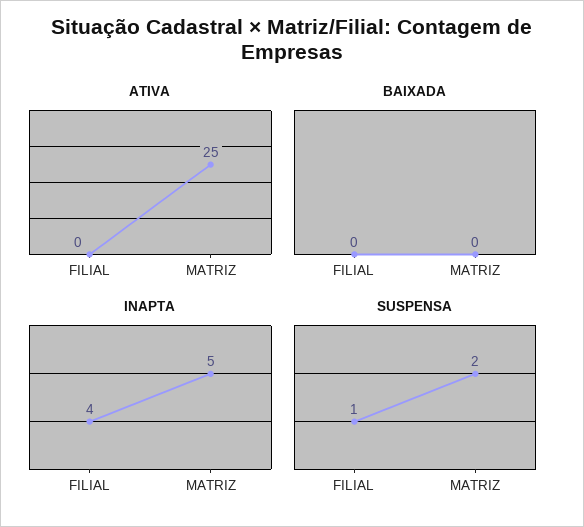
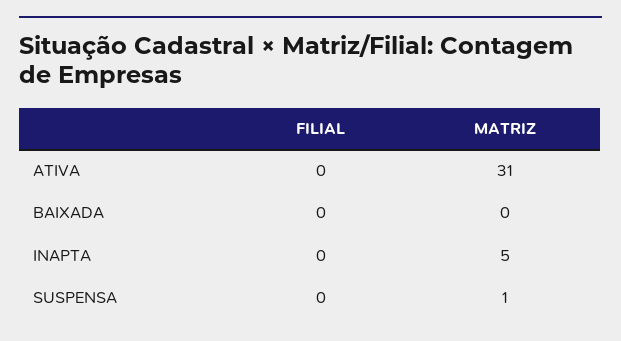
ATIVA, MATRIZ: 25 -> 31
INAPTA, FILIAL: 4 -> 0
SUSPENSA, FILIAL: 1 -> 0
SUSPENSA, MATRIZ: 2 -> 1

